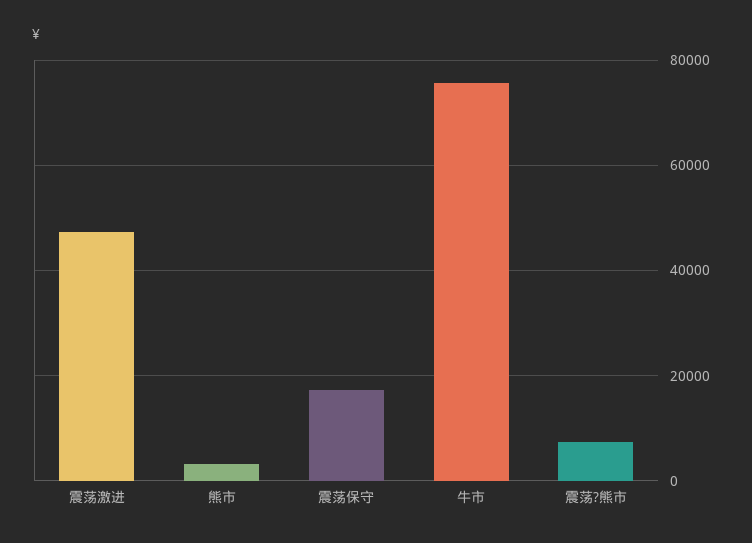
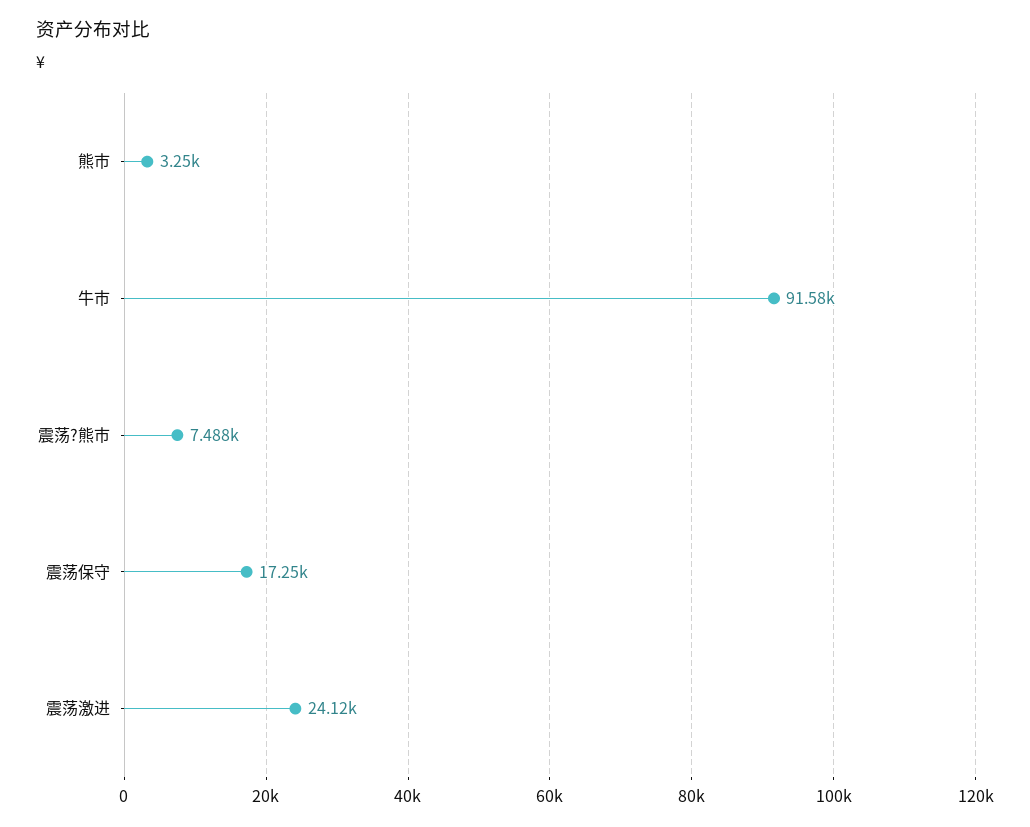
震荡激进: 48000 -> 24120
牛市: 76000 -> 91580

